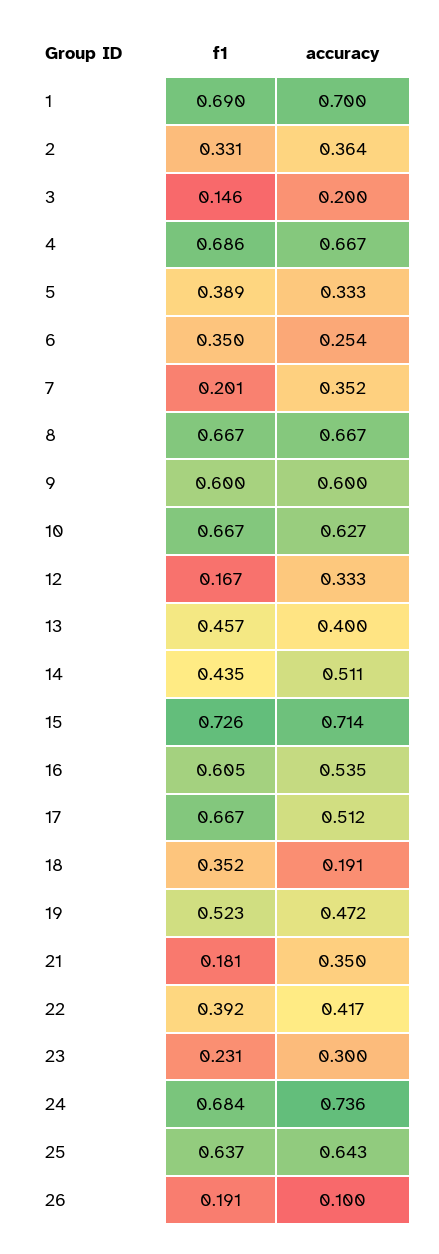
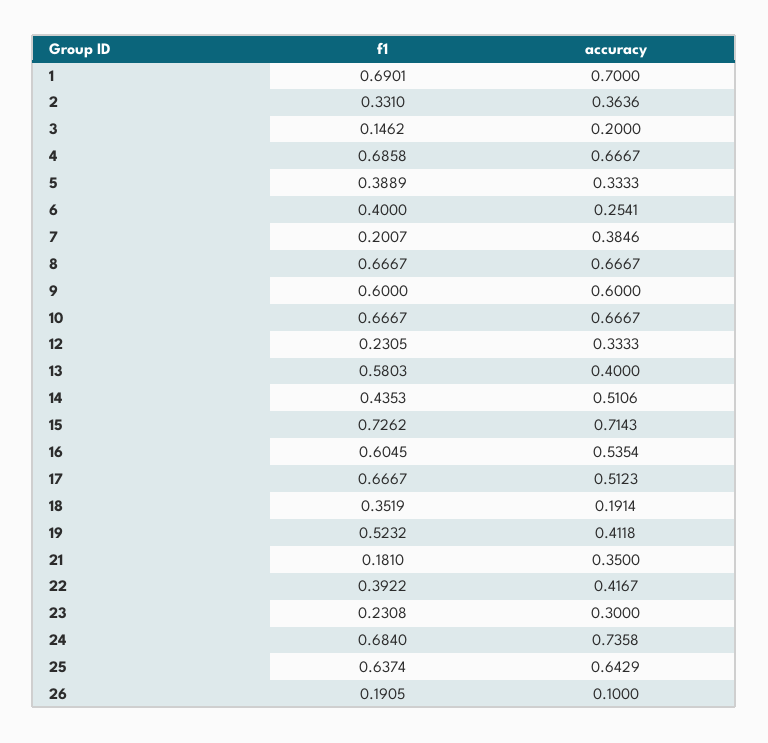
f1, 6: 0.35 -> 0.4
accuracy, 7: 0.352 -> 0.3846
accuracy, 10: 0.627 -> 0.6667
f1, 12: 0.167 -> 0.2305
f1, 13: 0.457 -> 0.5803
accuracy, 19: 0.472 -> 0.4118

